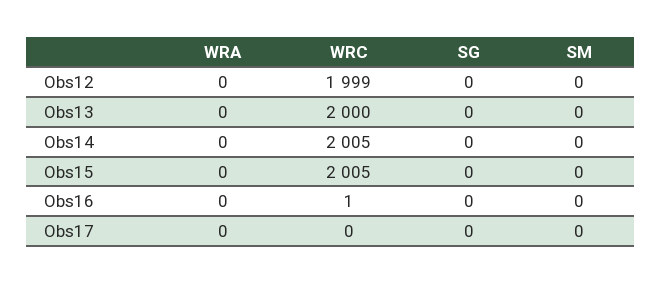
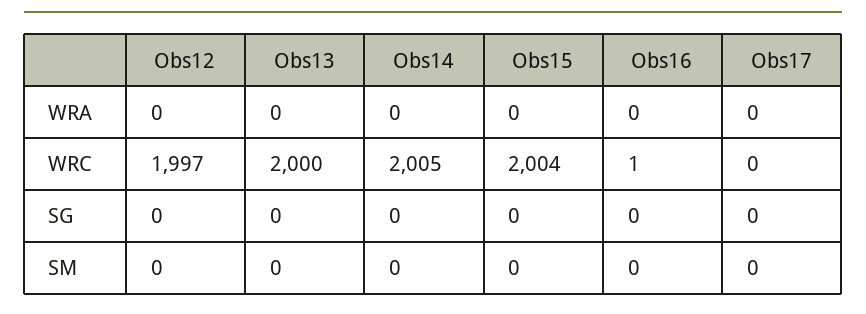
WRC, Obs12: 1999 -> 1997
WRC, Obs15: 2005 -> 2004

